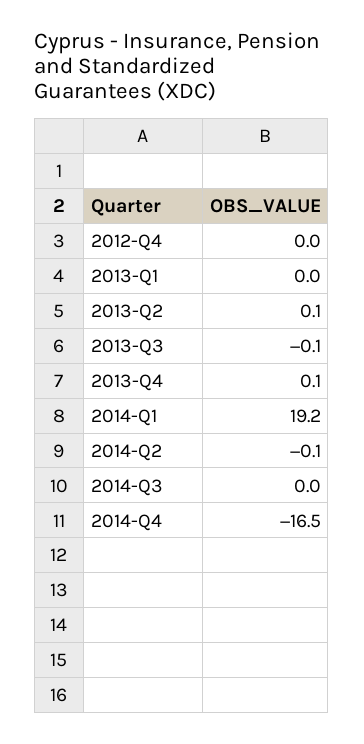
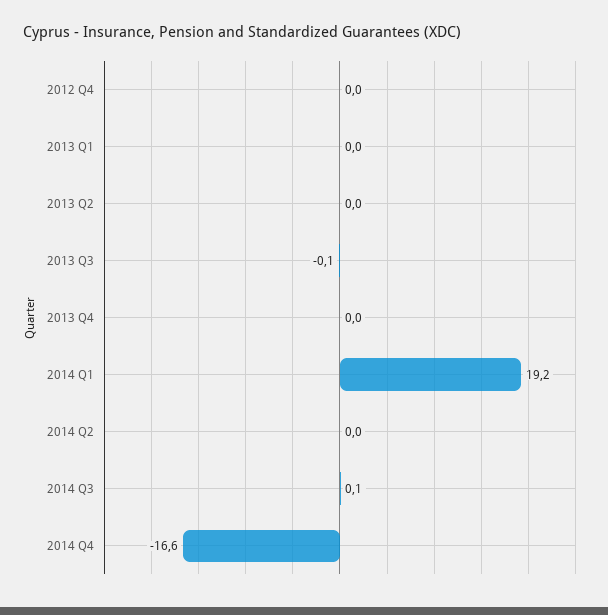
2013-Q2: 0.1 -> 0
2013-Q4: 0.1 -> 0
2014-Q2: -0.1 -> 0
2014-Q3: 0 -> 0.1
2014-Q4: -16.5 -> -16.6

